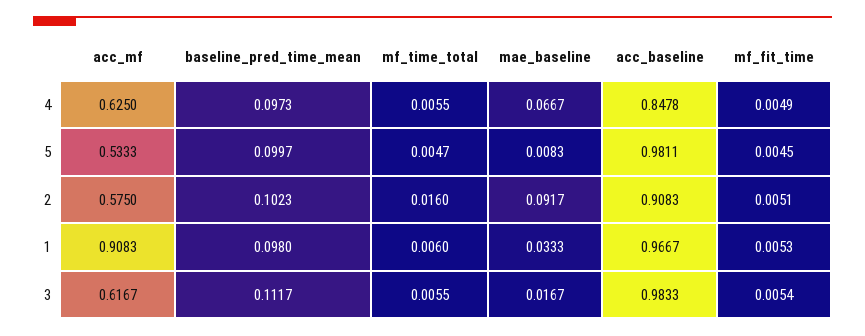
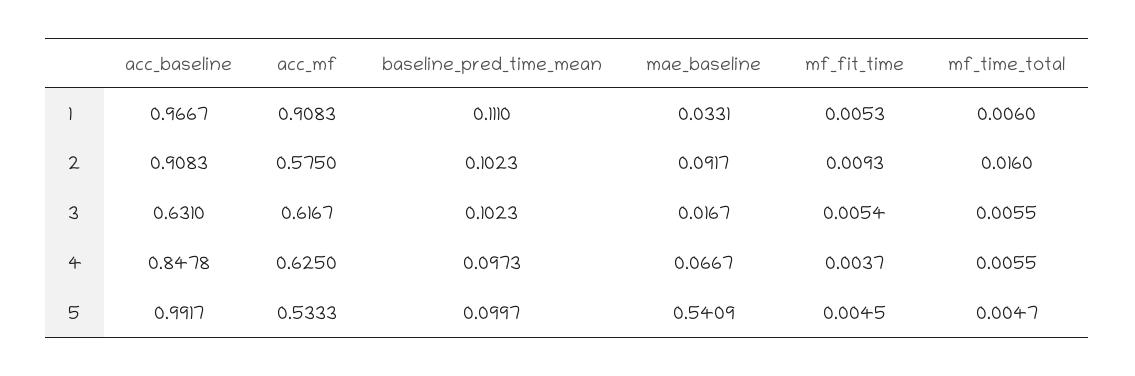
mf_fit_time, 4: 0.0049 -> 0.0037
mae_baseline, 5: 0.0083 -> 0.5409
acc_baseline, 5: 0.9811 -> 0.9917
mf_fit_time, 2: 0.0051 -> 0.0093
baseline_pred_time_mean, 1: 0.098 -> 0.111
mae_baseline, 1: 0.0333 -> 0.0331
baseline_pred_time_mean, 3: 0.1117 -> 0.1023
acc_baseline, 3: 0.9833 -> 0.631

